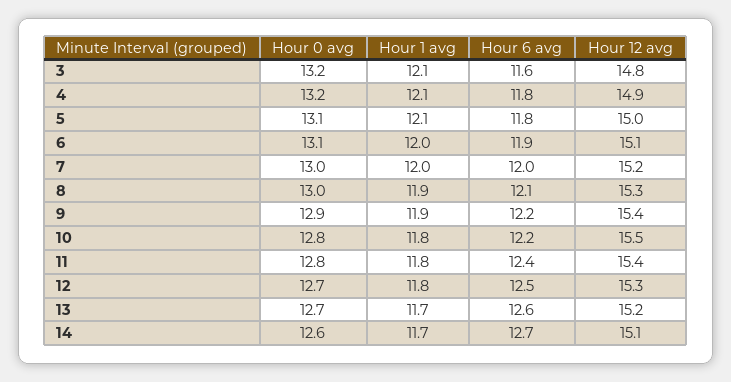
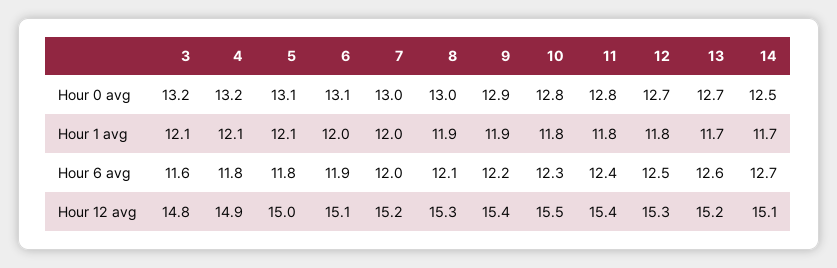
Hour 6 avg, 10: 12.2 -> 12.3
Hour 0 avg, 14: 12.6 -> 12.5

